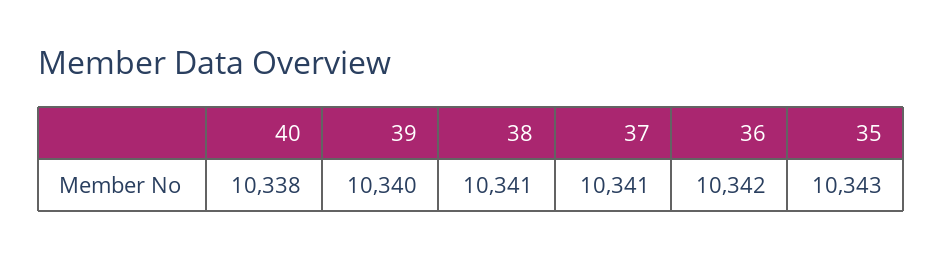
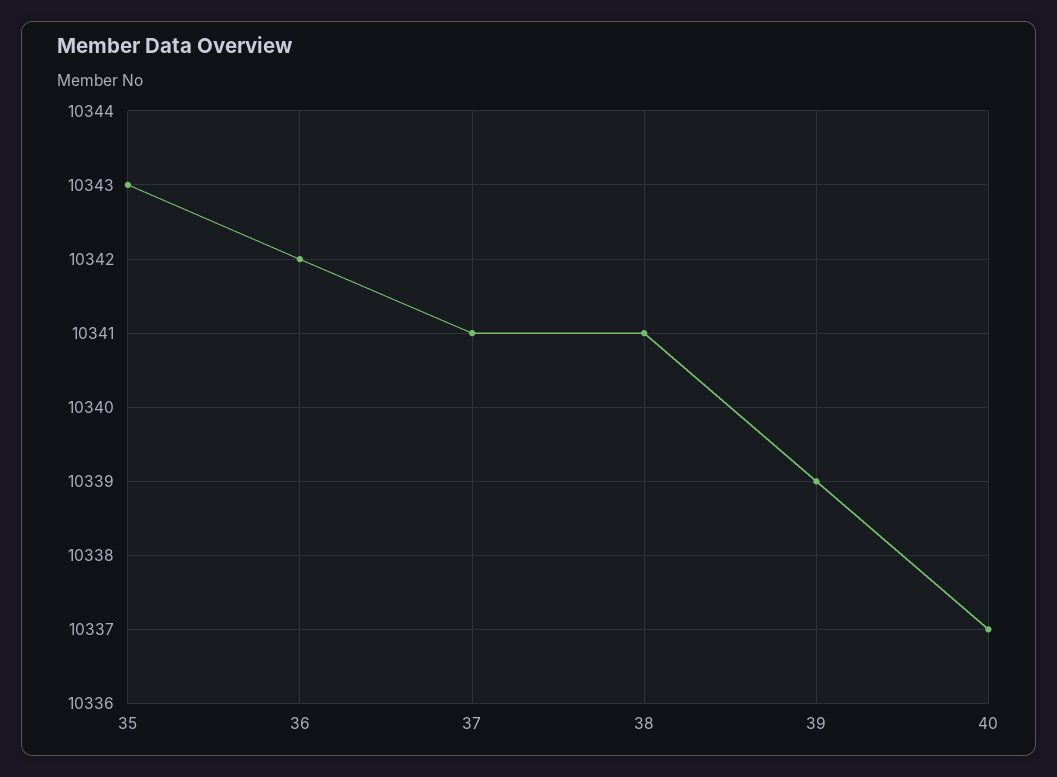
40: 10338 -> 10337
39: 10340 -> 10339

